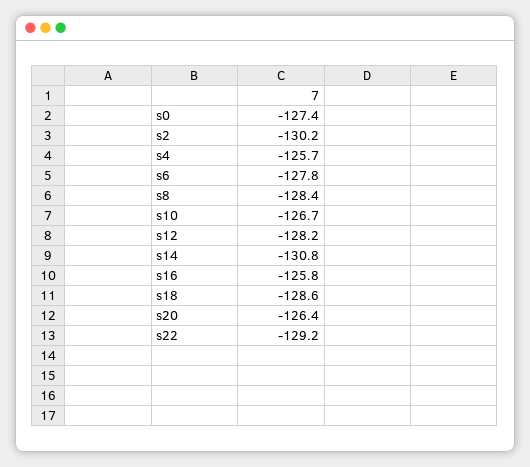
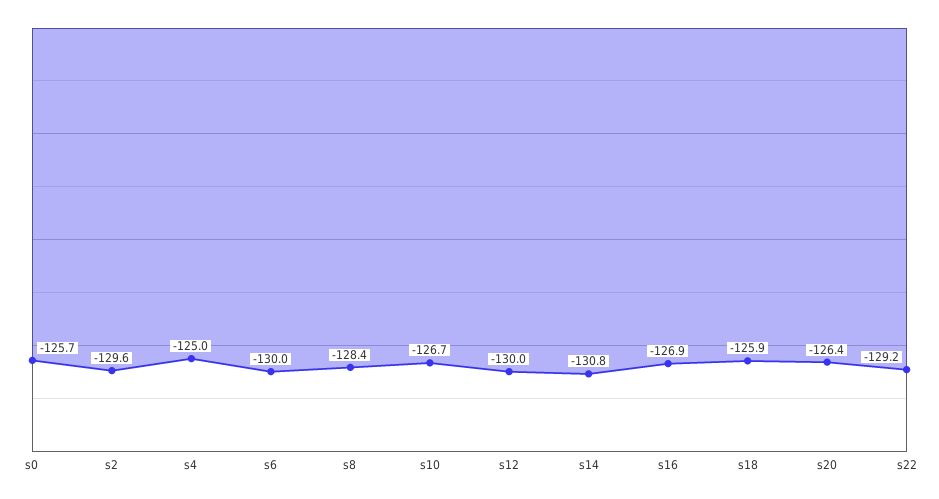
s0: -127.4 -> -125.7
s2: -130.2 -> -129.6
s4: -125.7 -> -125
s6: -127.8 -> -130
s12: -128.2 -> -130
s16: -125.8 -> -126.9
s18: -128.6 -> -125.9

